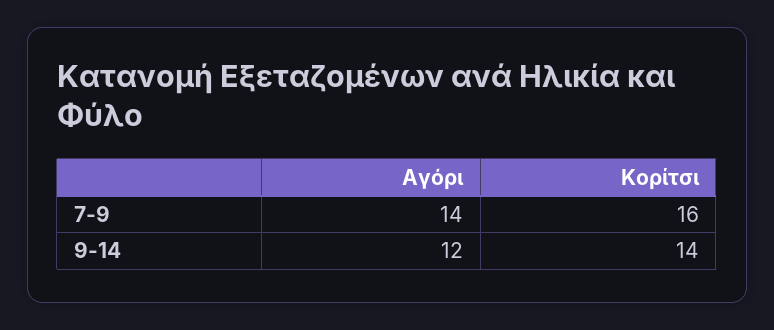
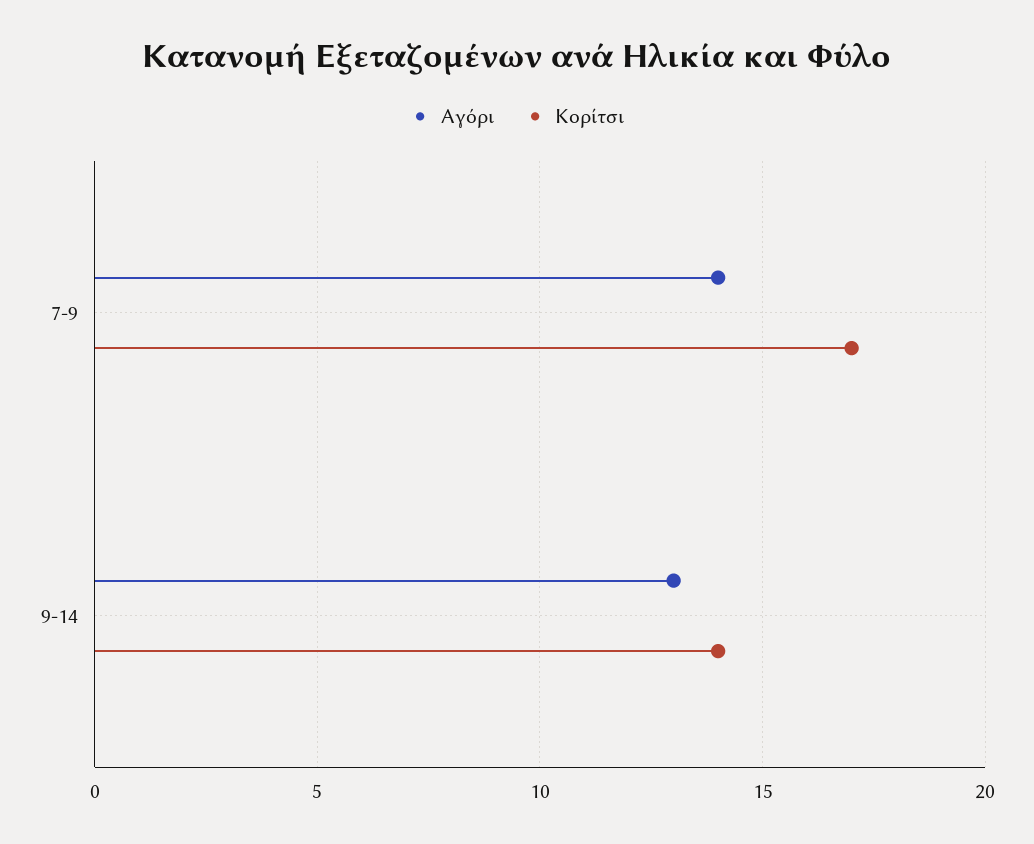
Κορίτσι, 7-9: 16 -> 17
Αγόρι, 9-14: 12 -> 13

